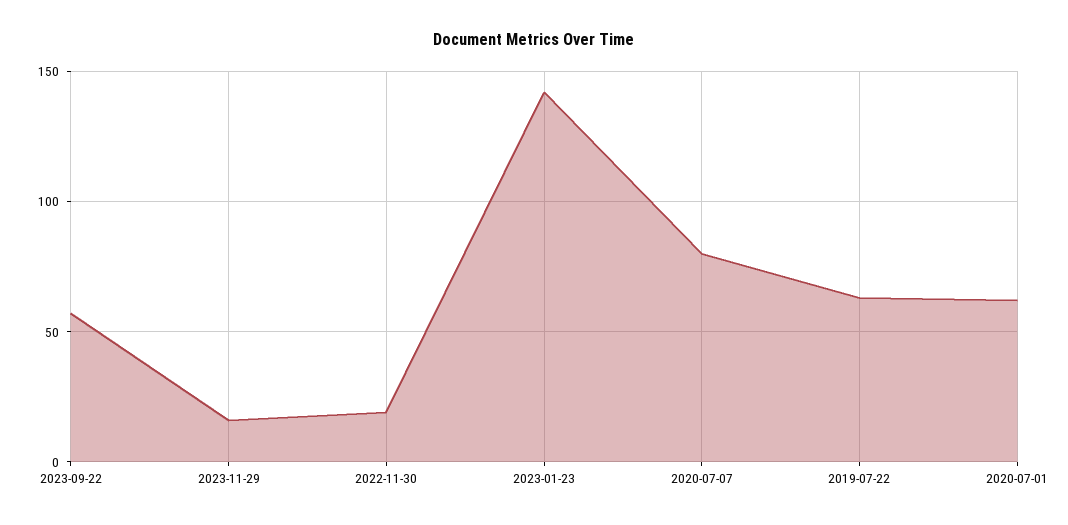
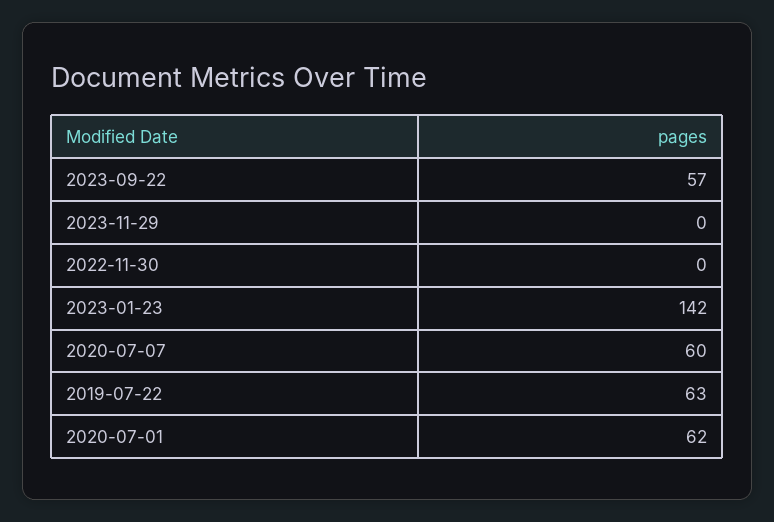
2023-11-29: 15 -> 0
2022-11-30: 20 -> 0
2020-07-07: 80 -> 60

